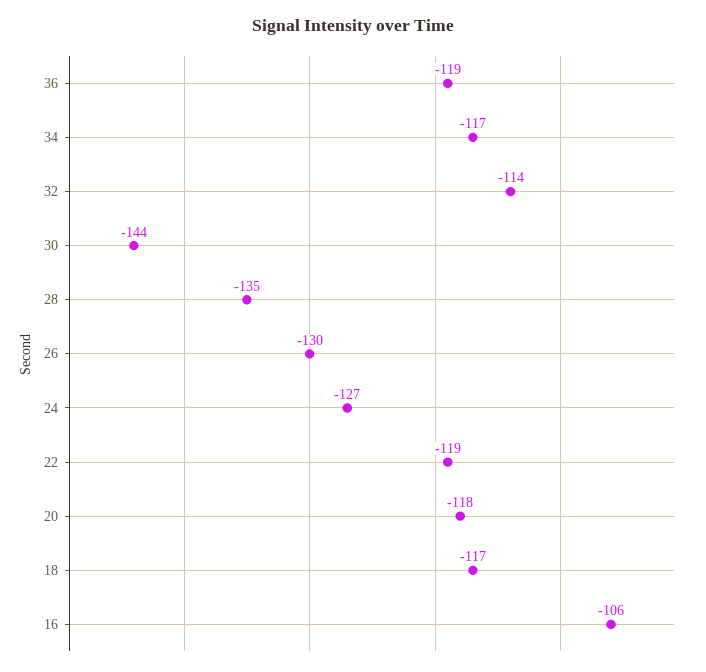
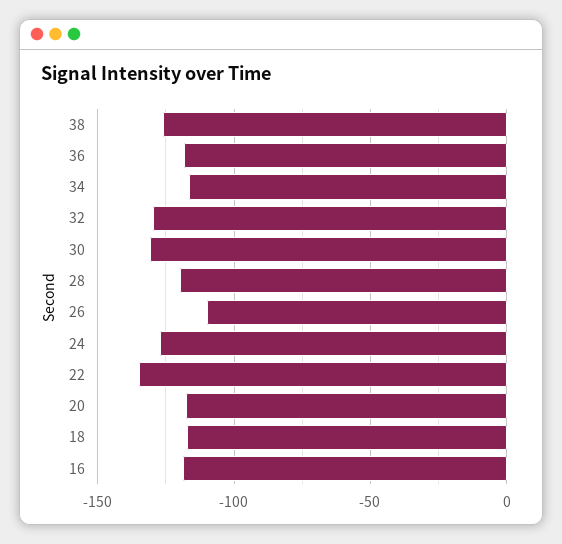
32: -114 -> -130
30: -144 -> -130
28: -135 -> -120
26: -130 -> -110
22: -119 -> -135
16: -106 -> -120
38: none -> -125

